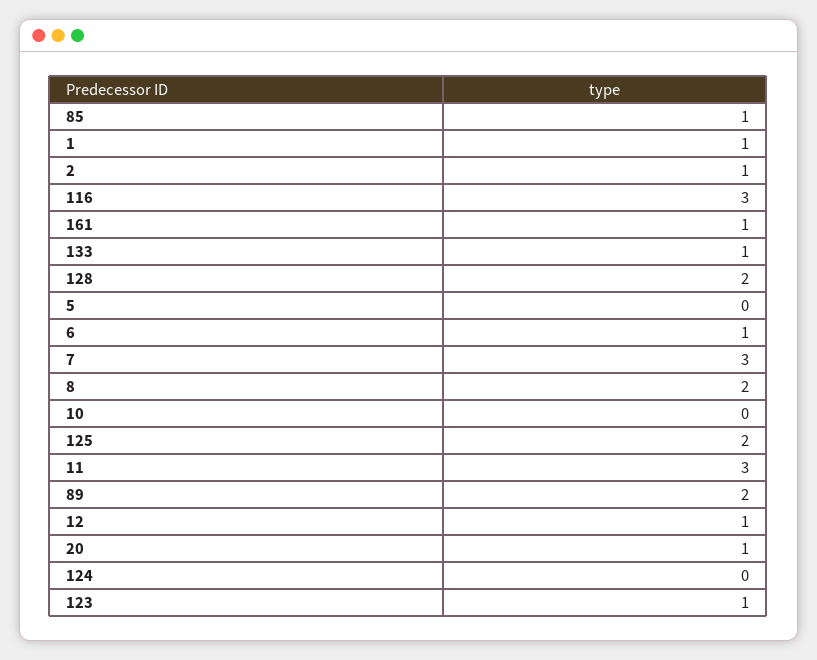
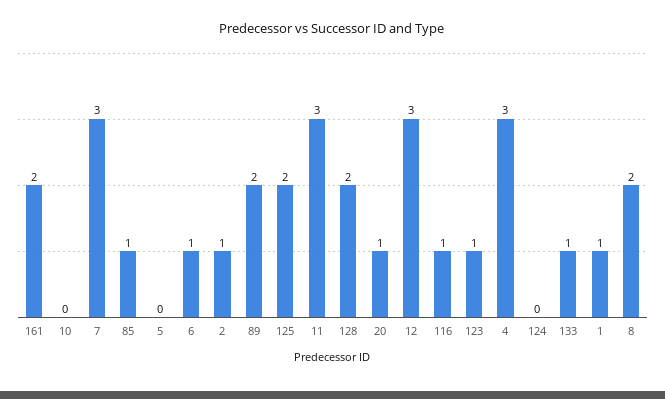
116: 3 -> 1
161: 1 -> 2
12: 1 -> 3
4: none -> 3

